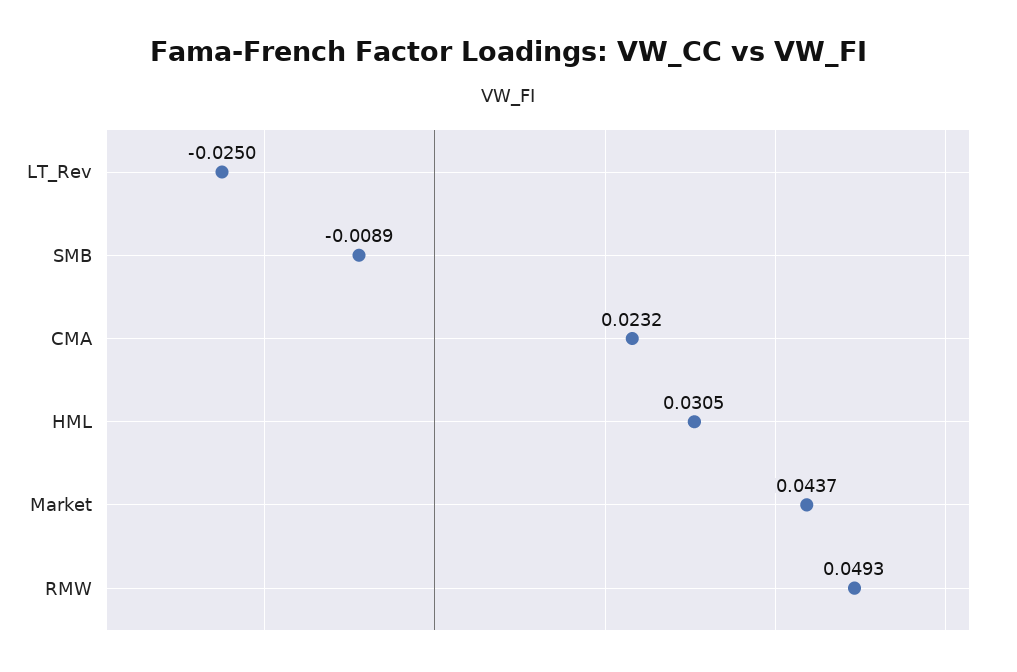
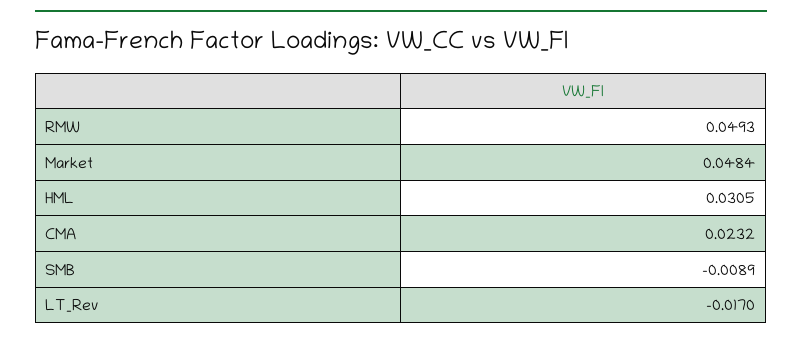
LT_Rev: -0.025 -> -0.017
Market: 0.0437 -> 0.0484

